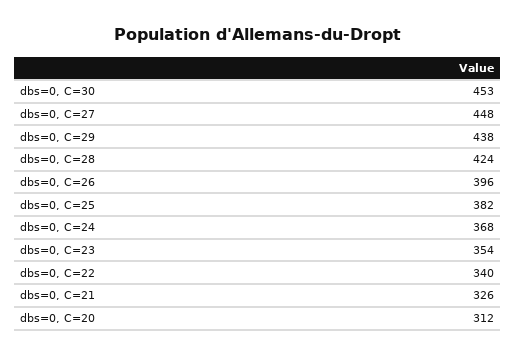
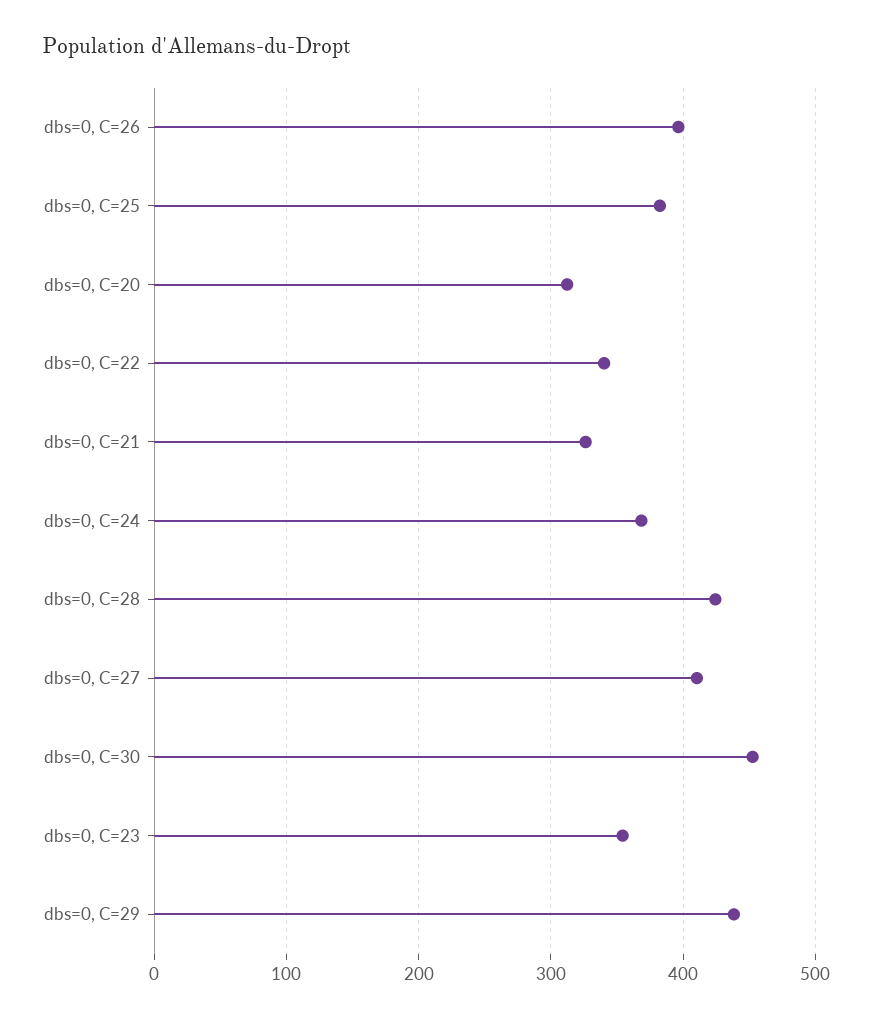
dbs=0, C=27: 448 -> 410

